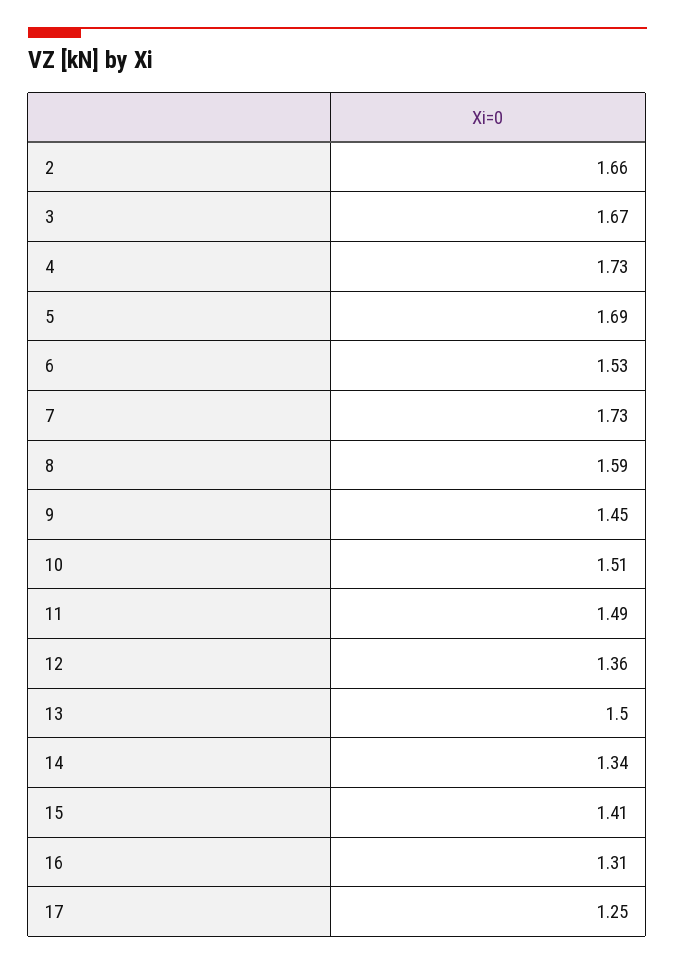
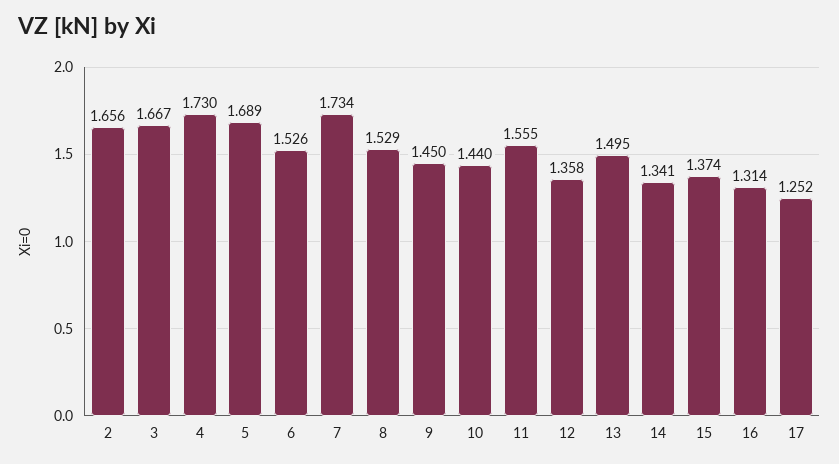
8: 1.59 -> 1.529
10: 1.51 -> 1.44
11: 1.49 -> 1.555
15: 1.41 -> 1.374

